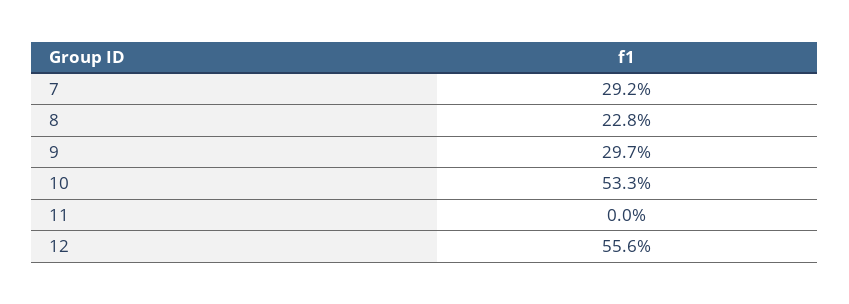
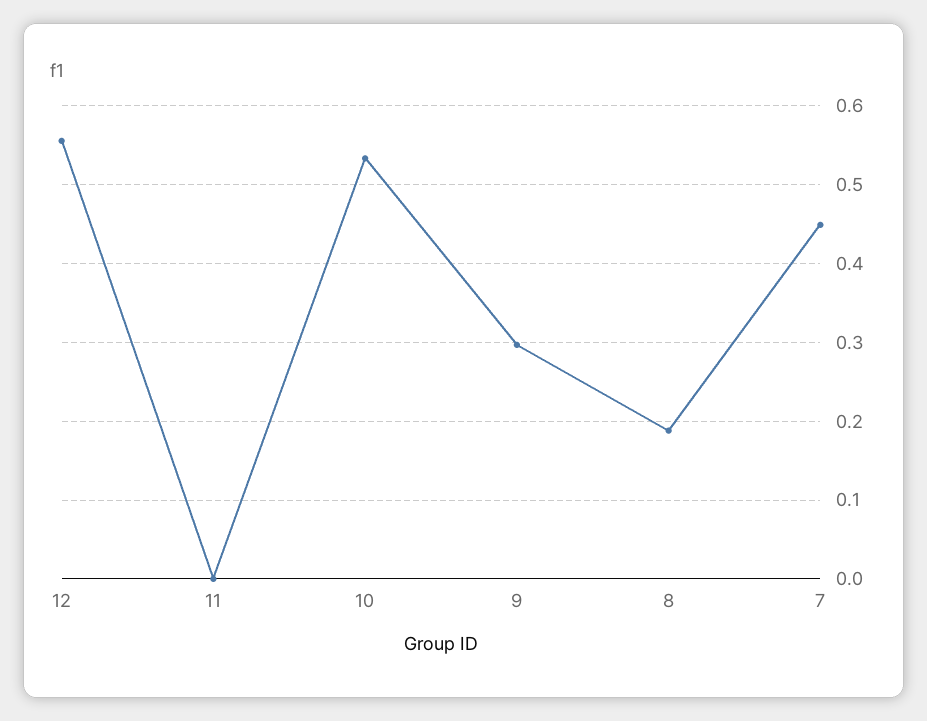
7: 0.292 -> 0.45
8: 0.228 -> 0.19

